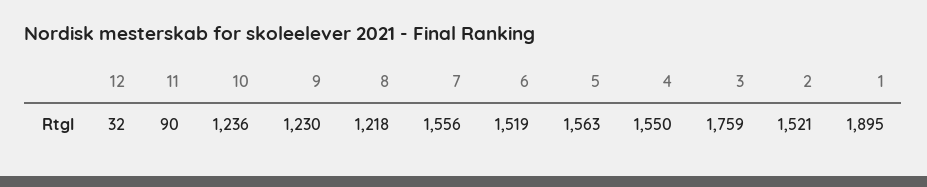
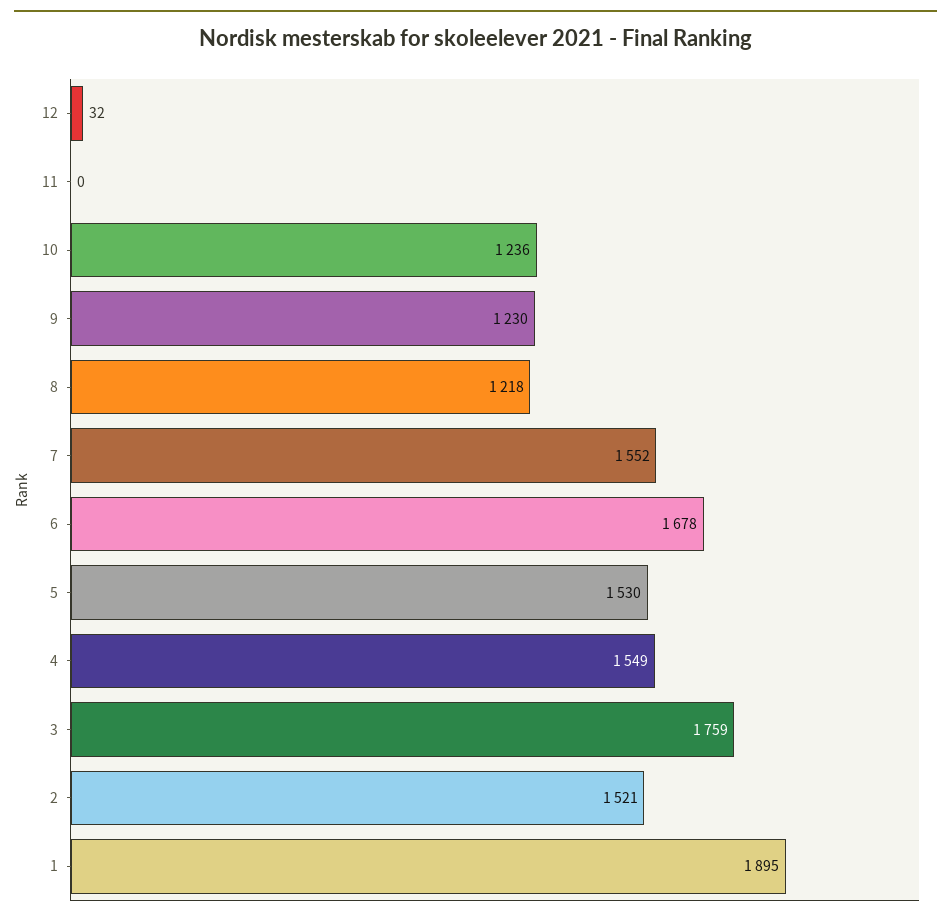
11: 90 -> 0
7: 1556 -> 1552
6: 1519 -> 1678
5: 1563 -> 1530
4: 1550 -> 1549

